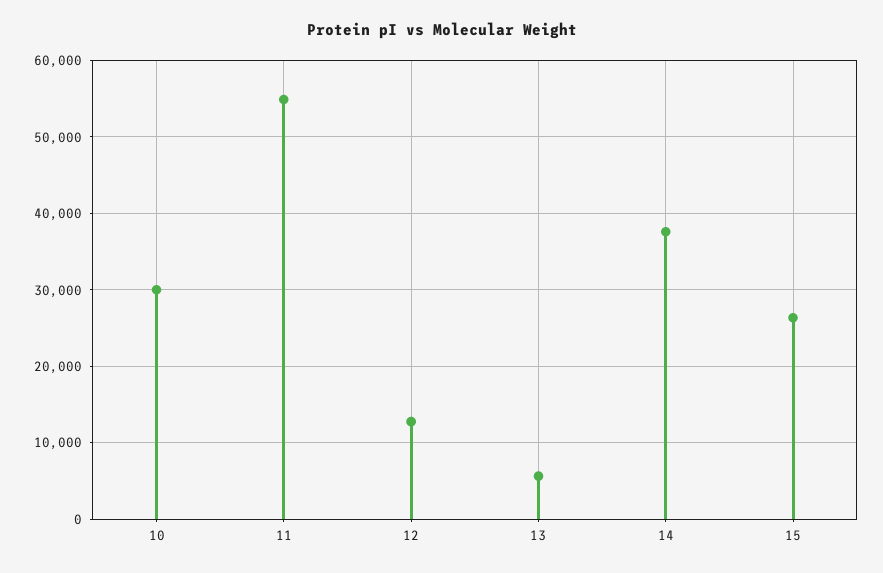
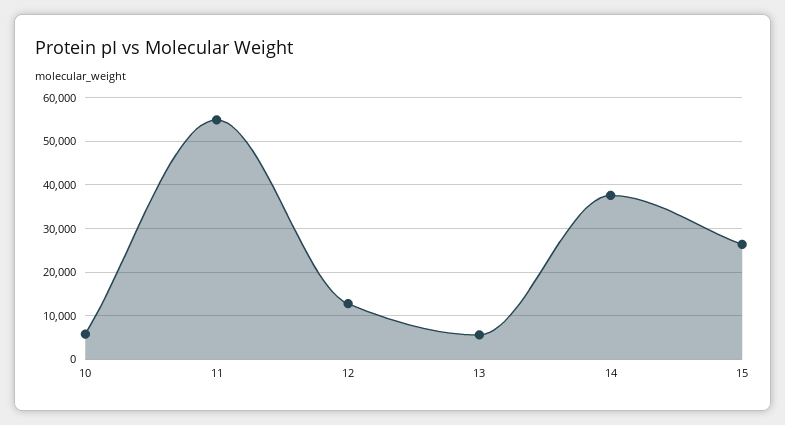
10: 30000 -> 6000

